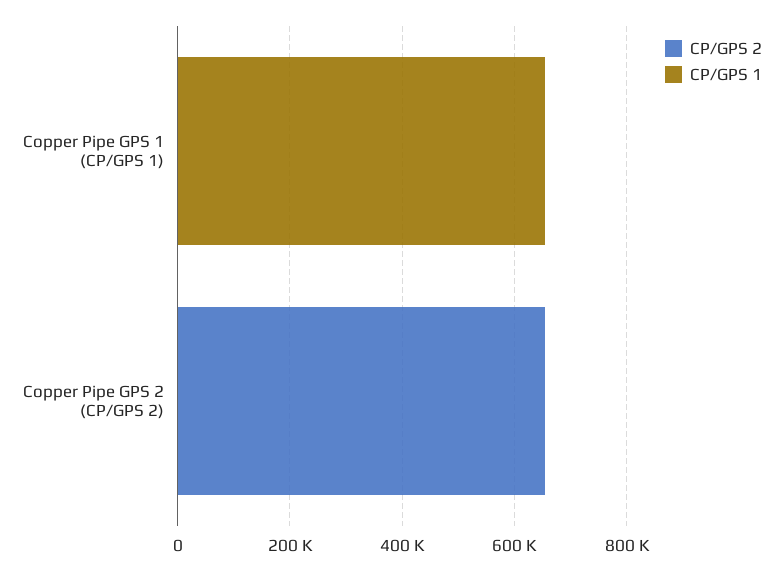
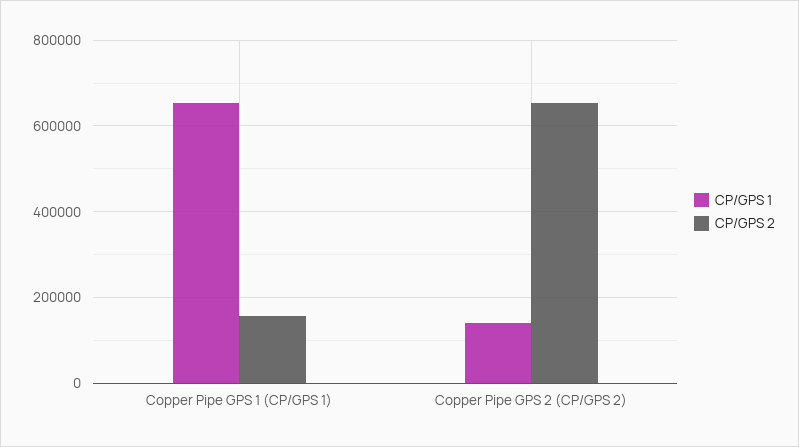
CP/GPS 2, Copper Pipe GPS 1 (CP/GPS 1): 0 -> 160000
CP/GPS 1, Copper Pipe GPS 2 (CP/GPS 2): 0 -> 140000

